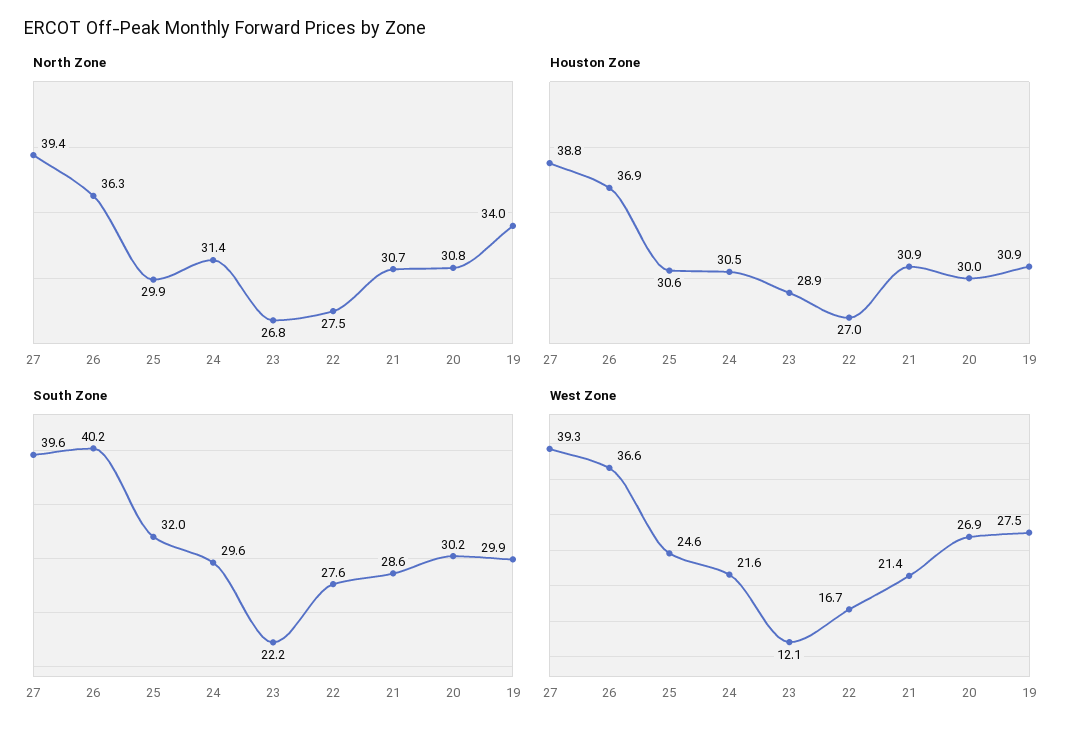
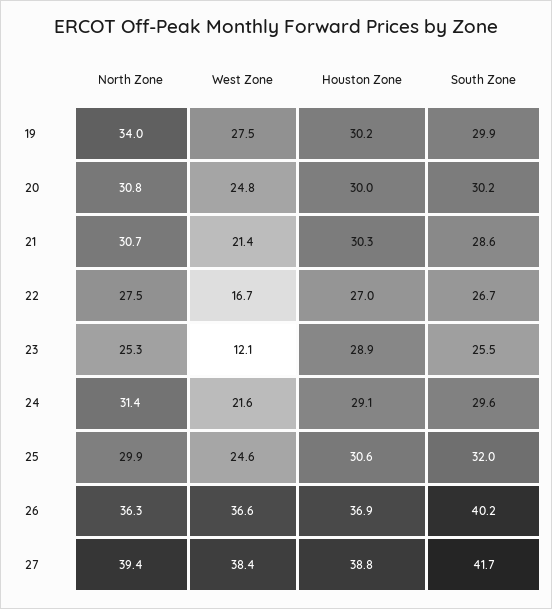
North Zone, 23: 26.8 -> 25.3
Houston Zone, 24: 30.5 -> 29.1
Houston Zone, 21: 30.9 -> 30.3
Houston Zone, 19: 30.9 -> 30.2
South Zone, 27: 39.6 -> 41.7
South Zone, 23: 22.2 -> 25.5
South Zone, 22: 27.6 -> 26.7
West Zone, 27: 39.3 -> 38.4
West Zone, 20: 26.9 -> 24.8

